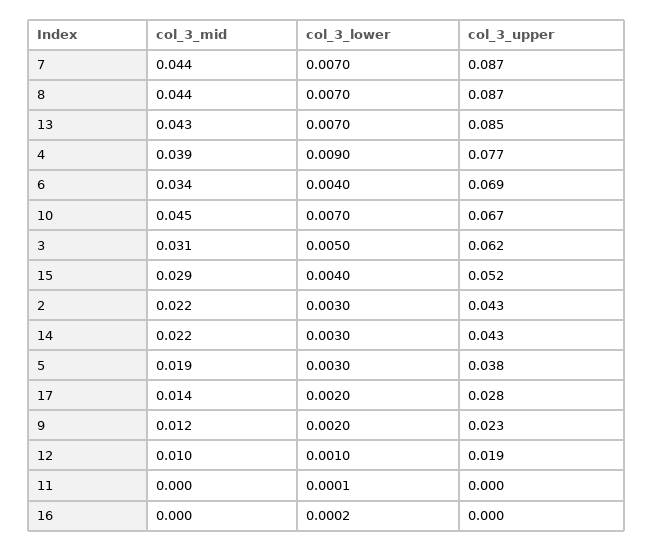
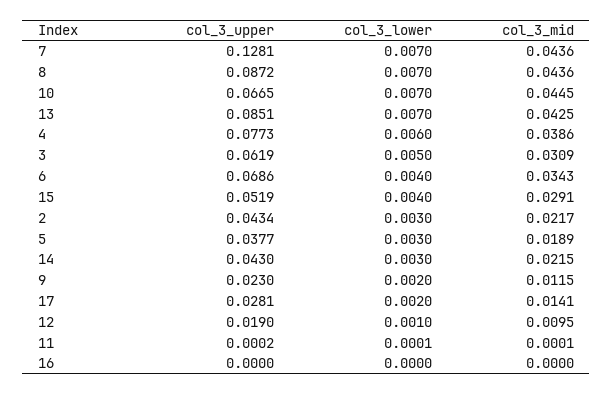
col_3_upper, 7: 0.087 -> 0.1281
col_3_lower, 4: 0.009 -> 0.006
col_3_lower, 16: 0.0002 -> 0

